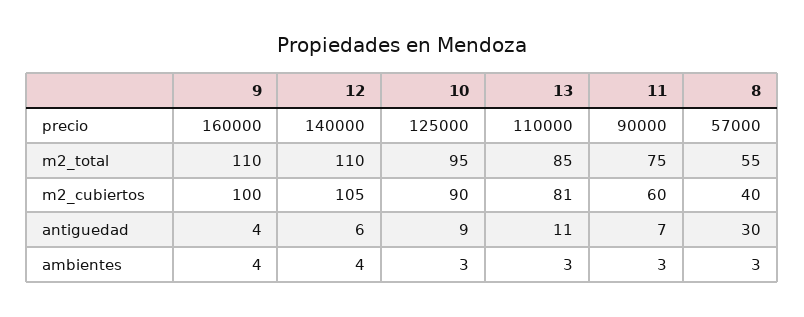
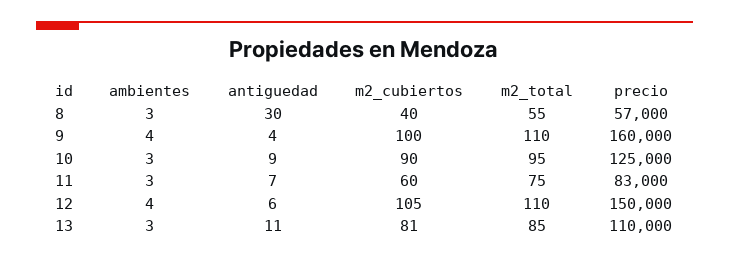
12, precio: 140000 -> 150000
11, precio: 90000 -> 83000

